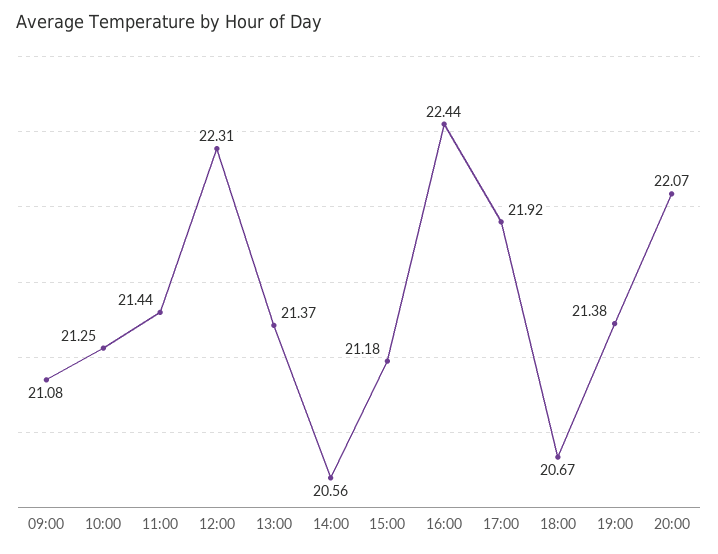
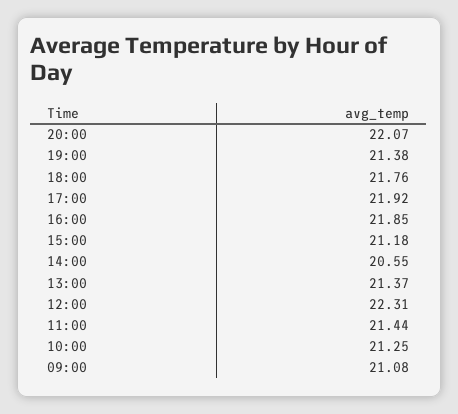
14:00: 20.56 -> 20.55
16:00: 22.44 -> 21.85
18:00: 20.67 -> 21.76

